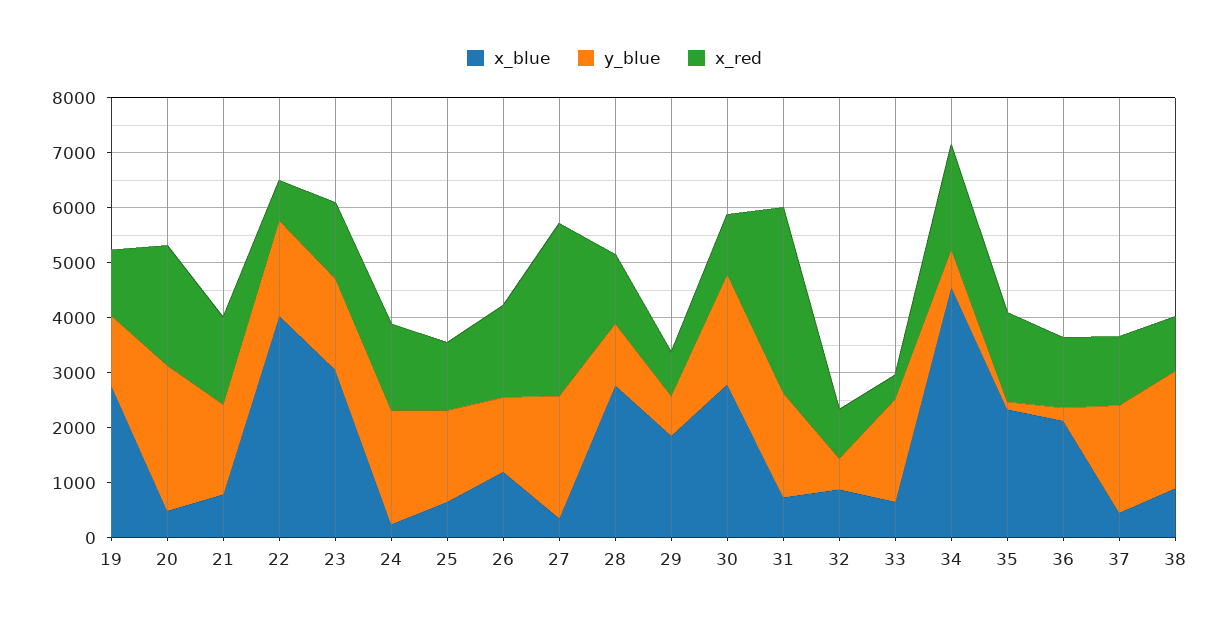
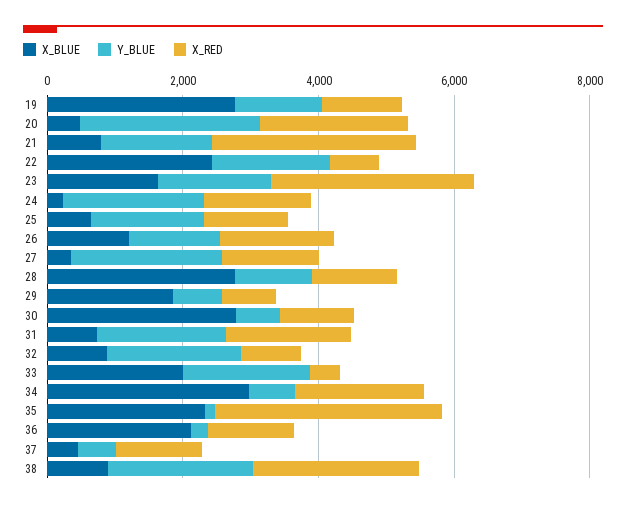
x_red, 21: 1600 -> 3000
x_blue, 22: 4000 -> 2500
x_blue, 23: 3000 -> 1500
x_red, 23: 1400 -> 3000
x_red, 27: 3200 -> 1500
y_blue, 30: 2000 -> 500
x_red, 31: 3400 -> 2000
y_blue, 32: 600 -> 2000
x_blue, 33: 600 -> 2000
x_blue, 34: 4600 -> 3000
x_red, 35: 1600 -> 3500
y_blue, 37: 2000 -> 500
x_red, 38: 1000 -> 2500

